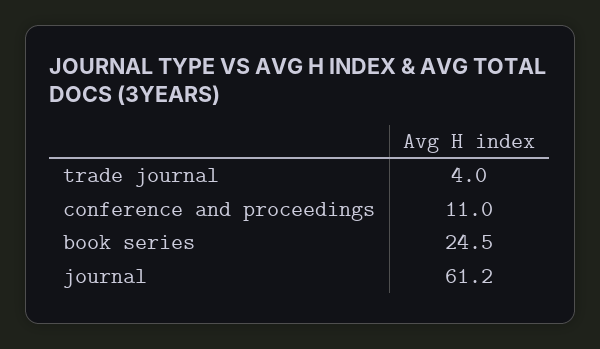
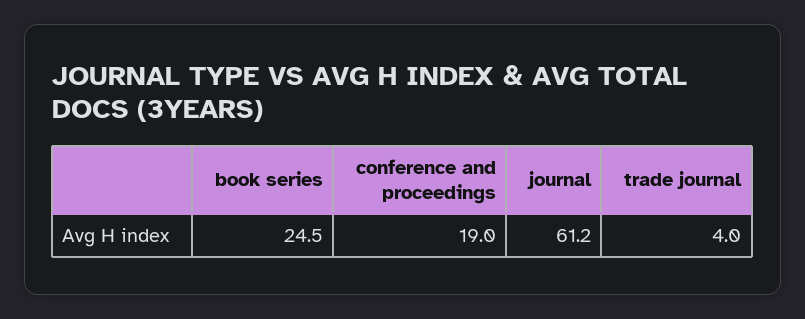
conference and proceedings: 11 -> 19

